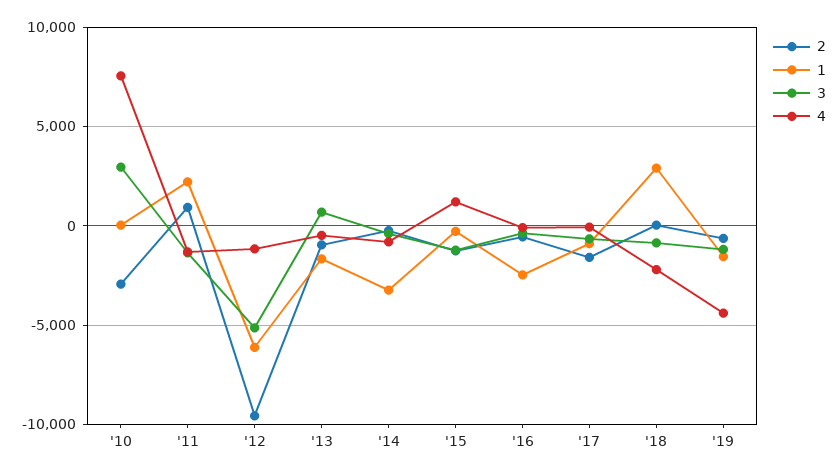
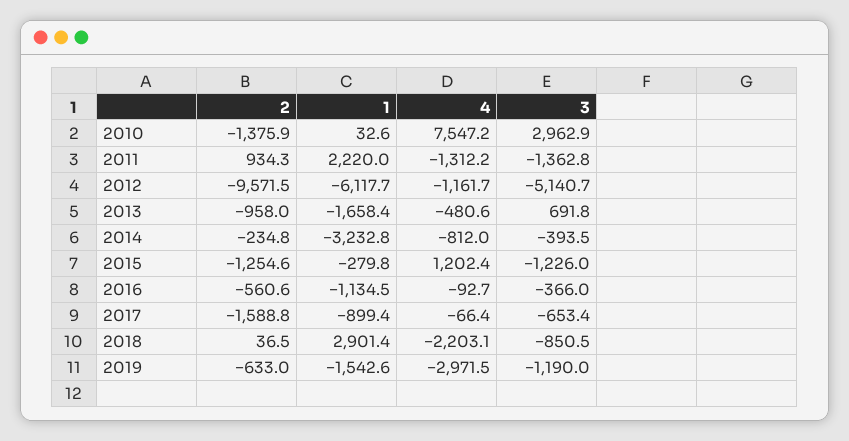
2, '10: -3000 -> -1375.9
1, '16: -2500 -> -1134.5
4, '19: -4500 -> -2971.5

